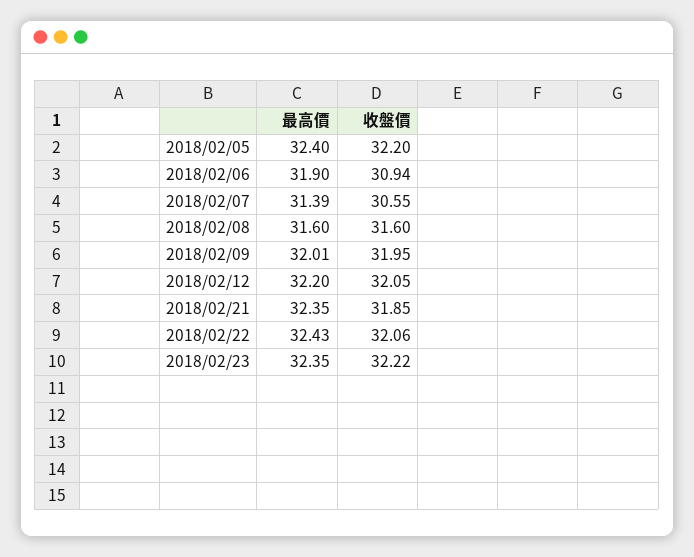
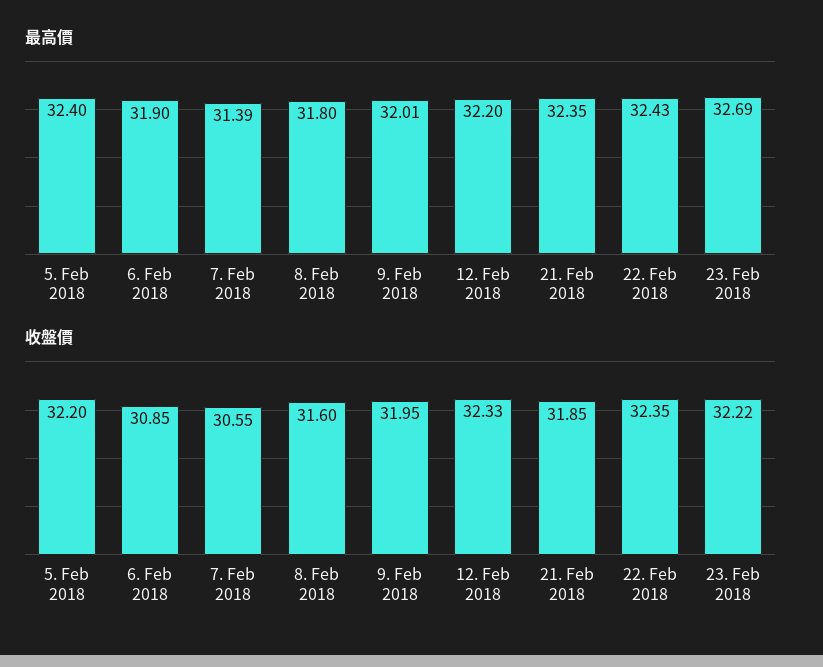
收盤價, 2018/02/06: 30.94 -> 30.85
最高價, 2018/02/08: 31.6 -> 31.8
收盤價, 2018/02/12: 32.05 -> 32.33
收盤價, 2018/02/22: 32.06 -> 32.35
最高價, 2018/02/23: 32.35 -> 32.69

